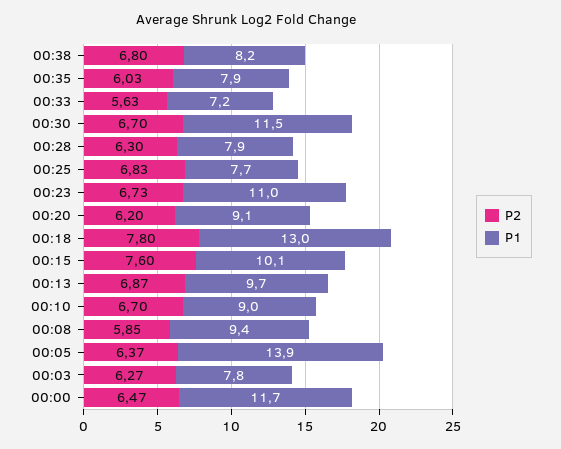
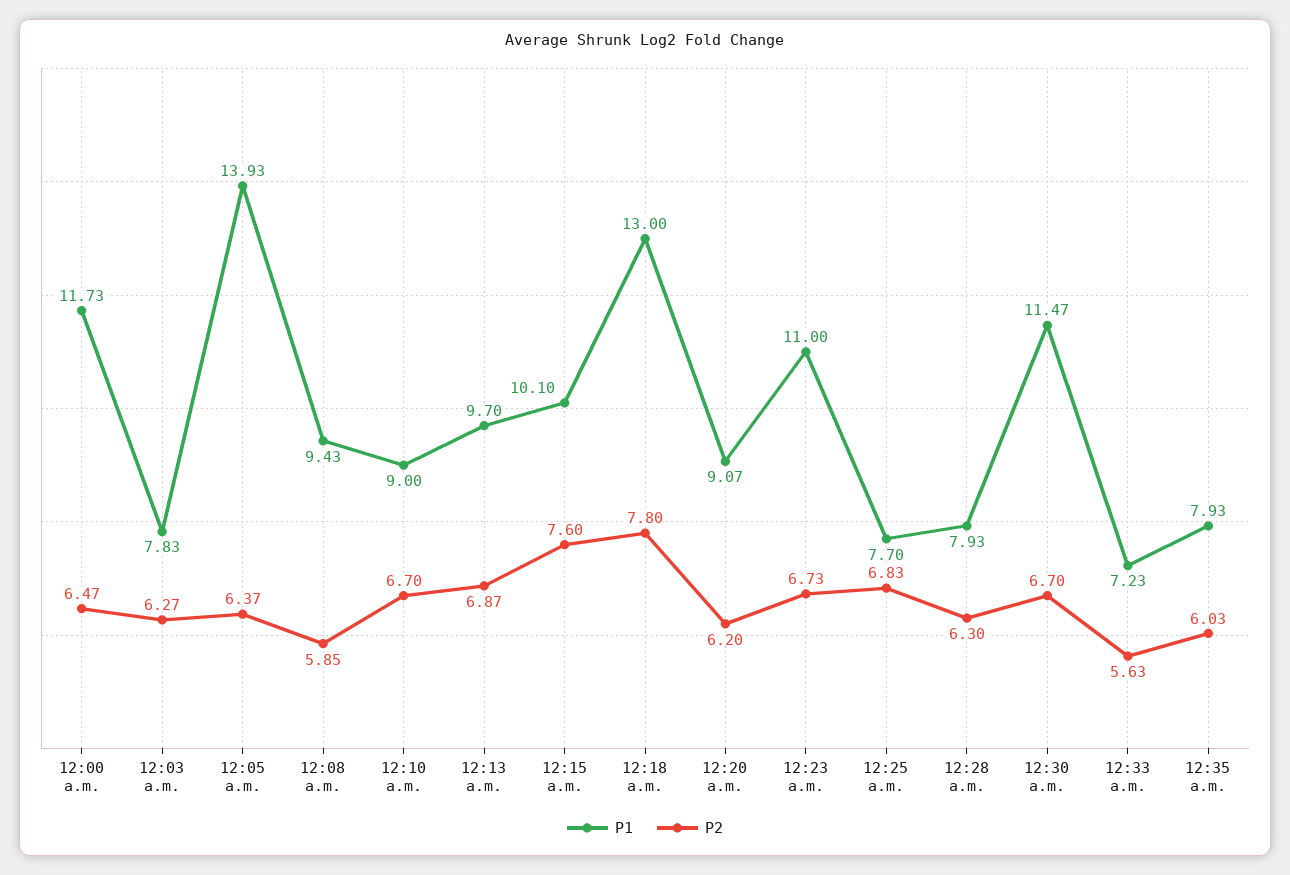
P2, 00:38: 6.8 -> none
P1, 00:38: 8.2 -> none

